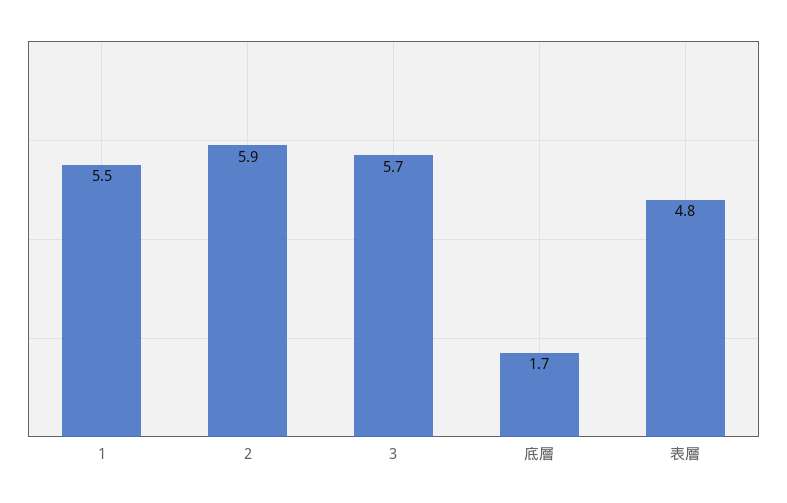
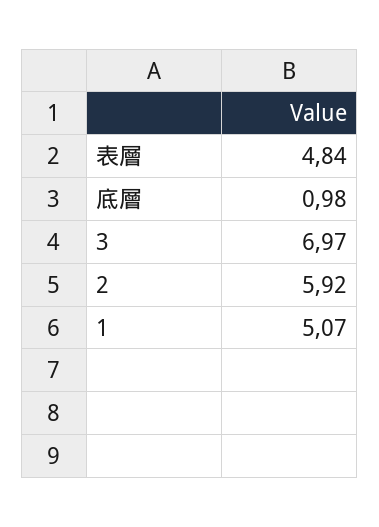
1: 5.5 -> 5.07
3: 5.7 -> 6.97
底層: 1.7 -> 0.98

